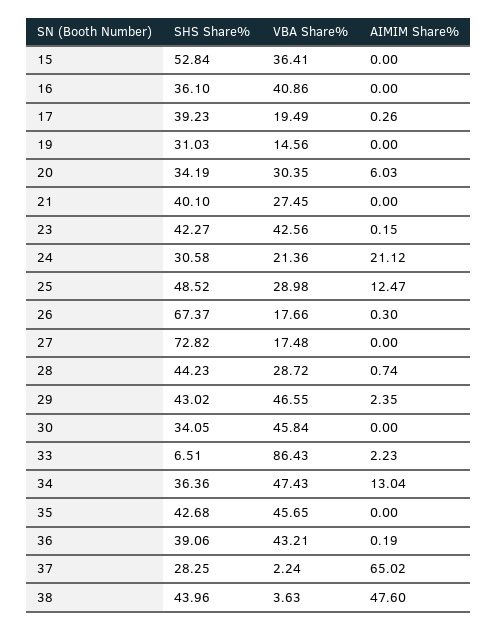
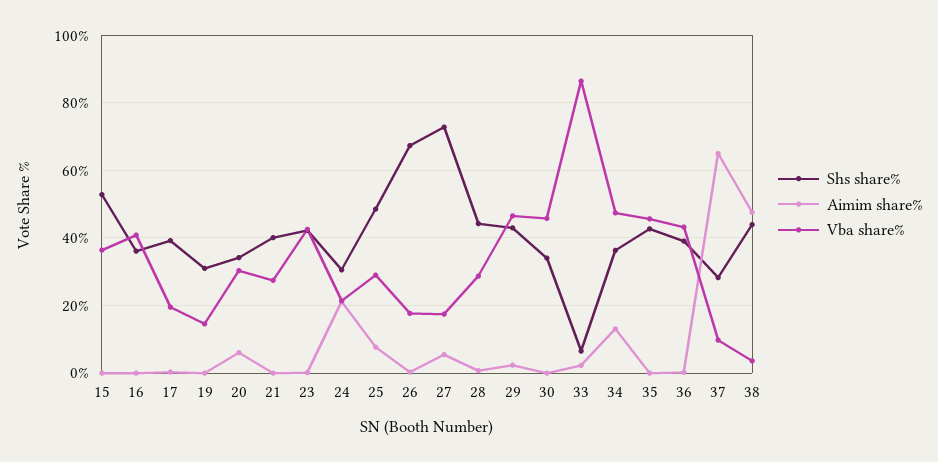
AIMIM Share%, 25: 12.47 -> 8
AIMIM Share%, 27: 0 -> 6
VBA Share%, 37: 2.24 -> 10

